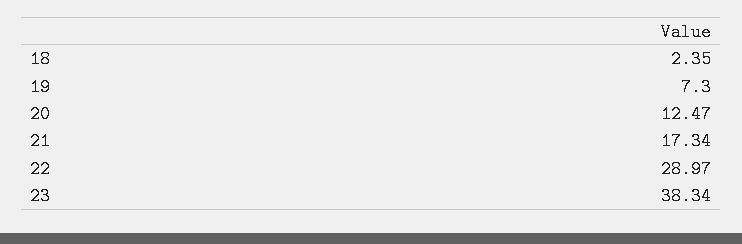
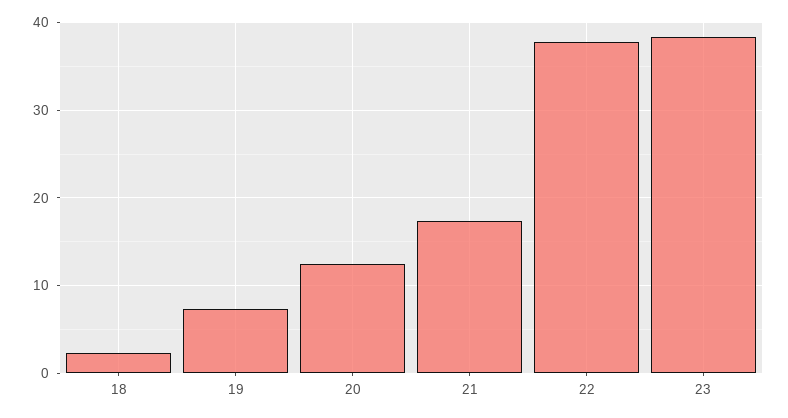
22: 28.97 -> 38

